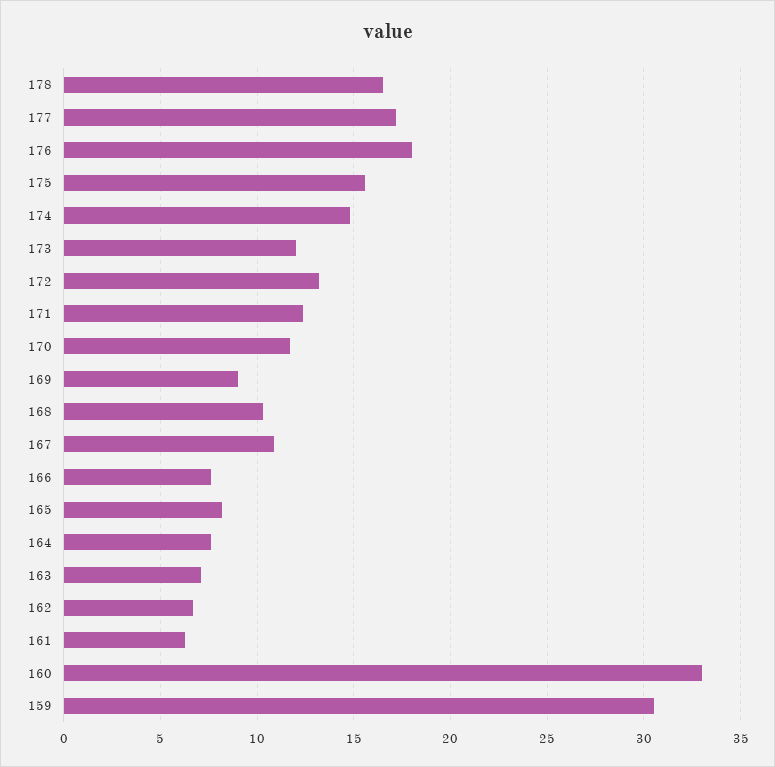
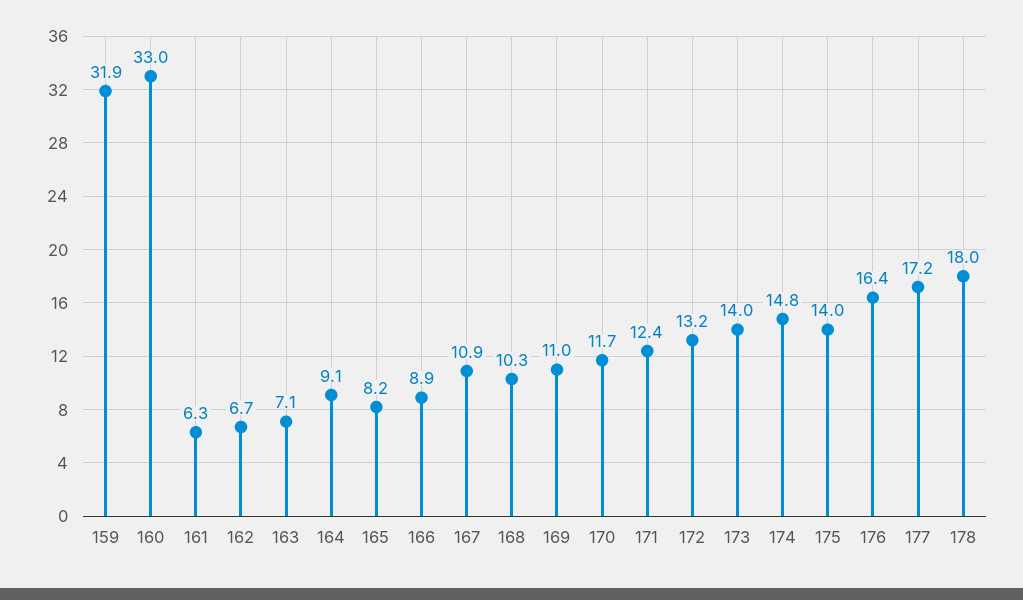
178: 16.5 -> 18
176: 18 -> 16.4
175: 15.5 -> 14
173: 12 -> 14
169: 9 -> 11
166: 7.5 -> 8.9
164: 7.5 -> 9.1
159: 30.5 -> 31.9

